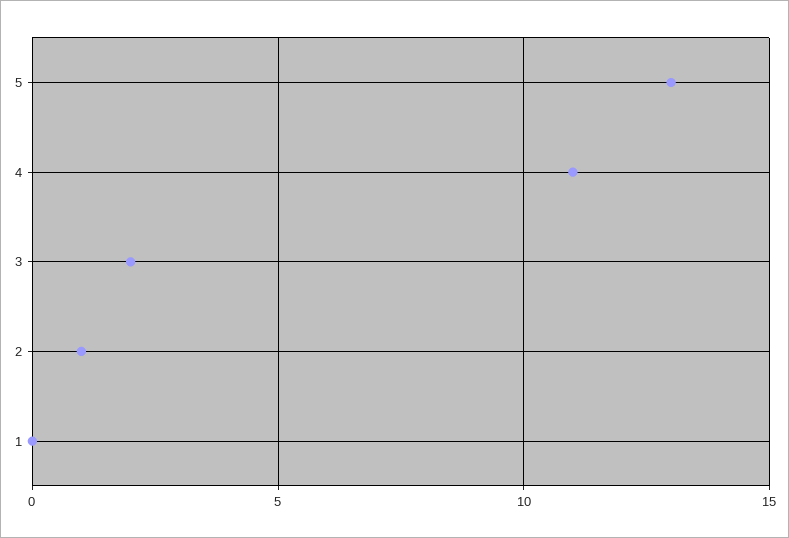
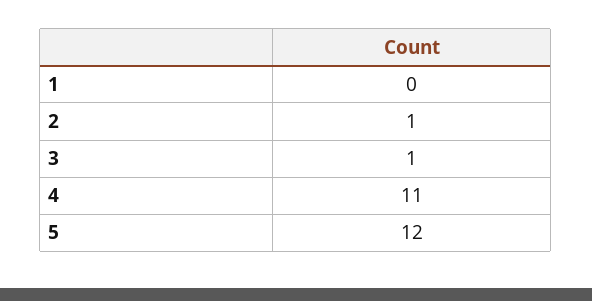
5: 13 -> 12
3: 2 -> 1

